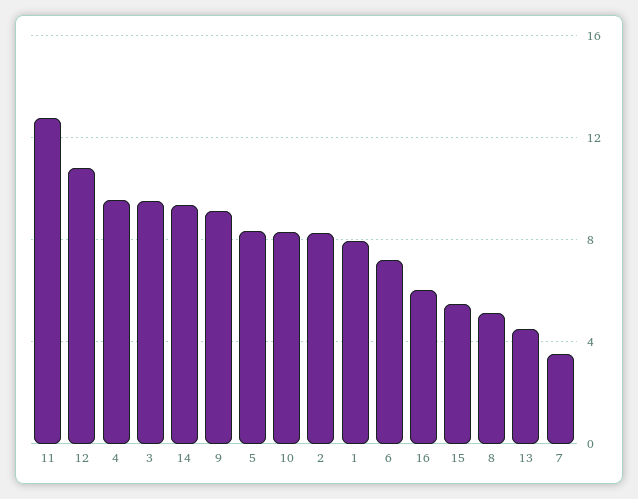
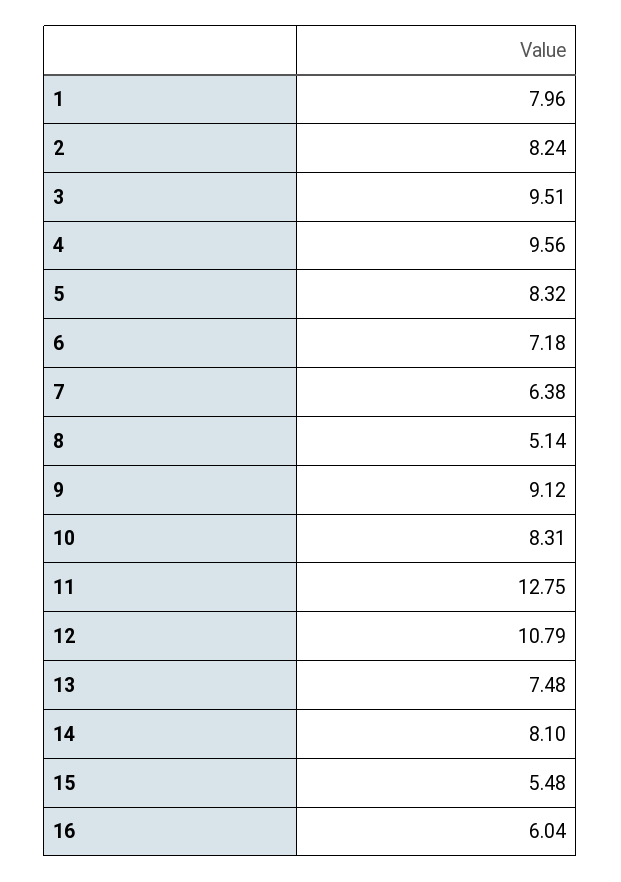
14: 9.5 -> 8.1
13: 4.5 -> 7.48
7: 3.5 -> 6.38

